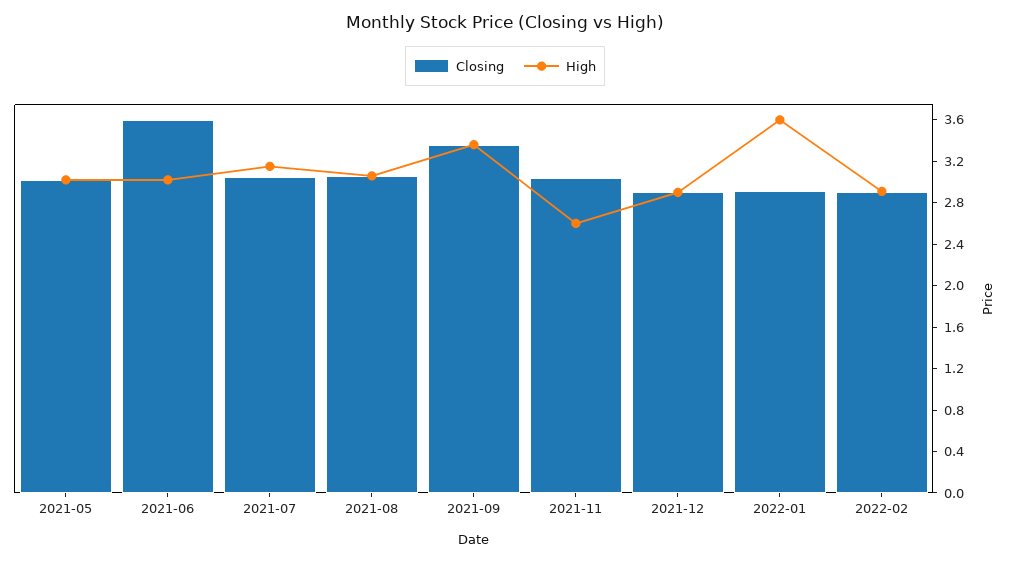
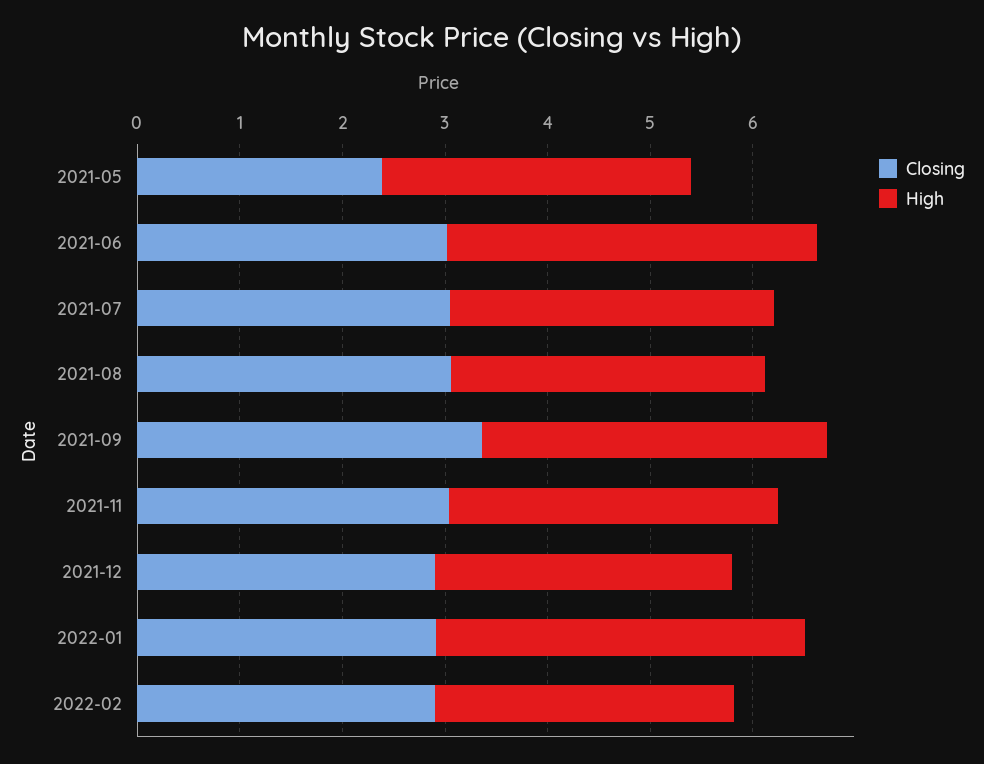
Closing, 2021-05: 3 -> 2.4
Closing, 2021-06: 3.6 -> 3
High, 2021-06: 3 -> 3.6
High, 2021-11: 2.6 -> 3.2

